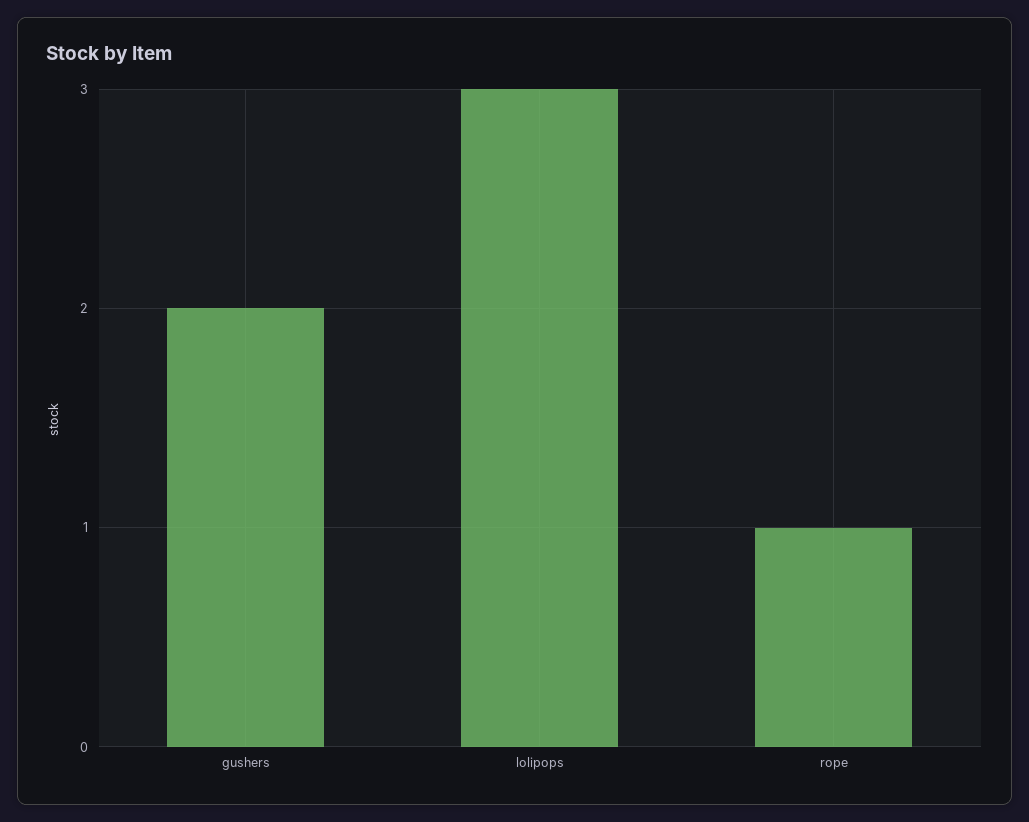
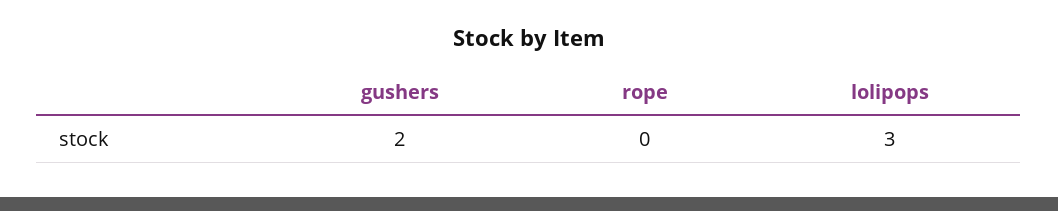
rope: 1 -> 0

